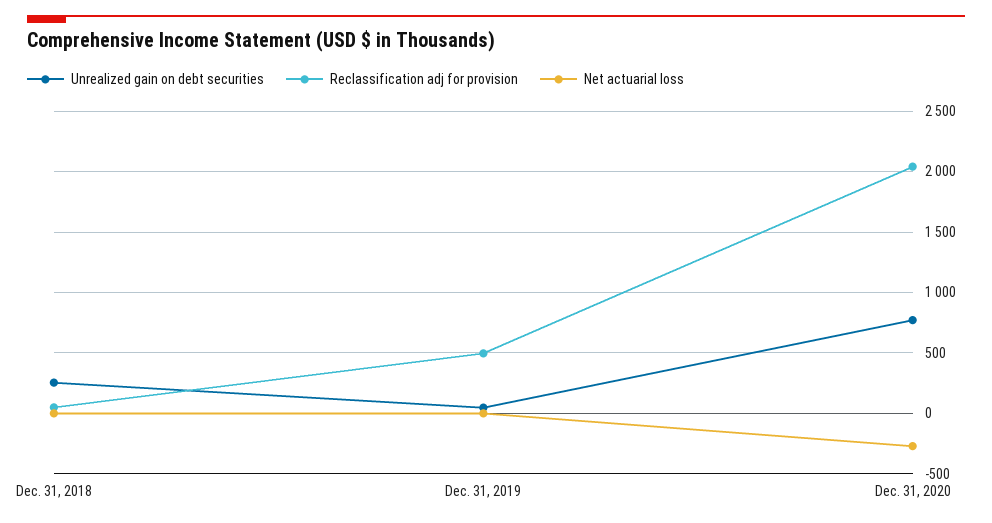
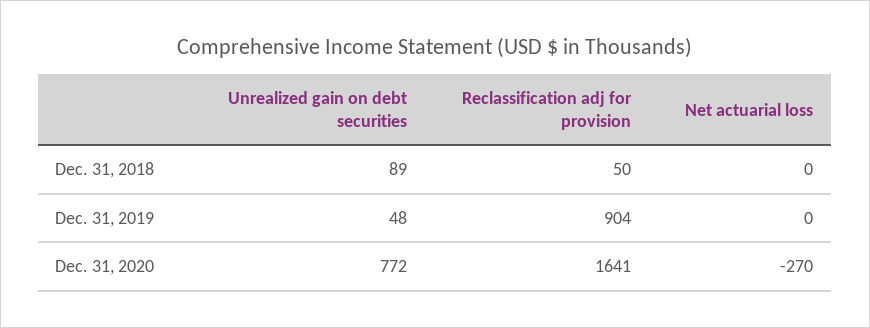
Unrealized gain on debt securities, Dec. 31, 2018: 250 -> 89
Reclassification adj for provision, Dec. 31, 2019: 500 -> 904
Reclassification adj for provision, Dec. 31, 2020: 2050 -> 1641

